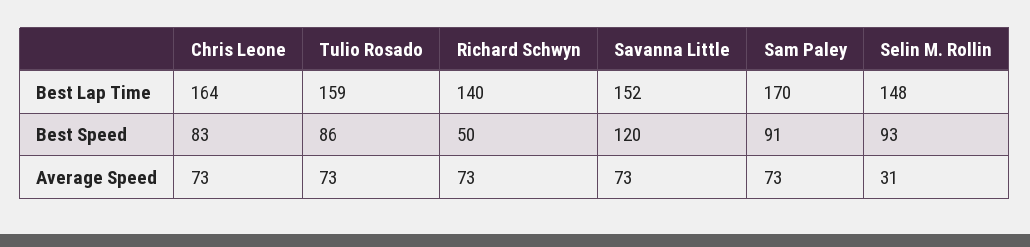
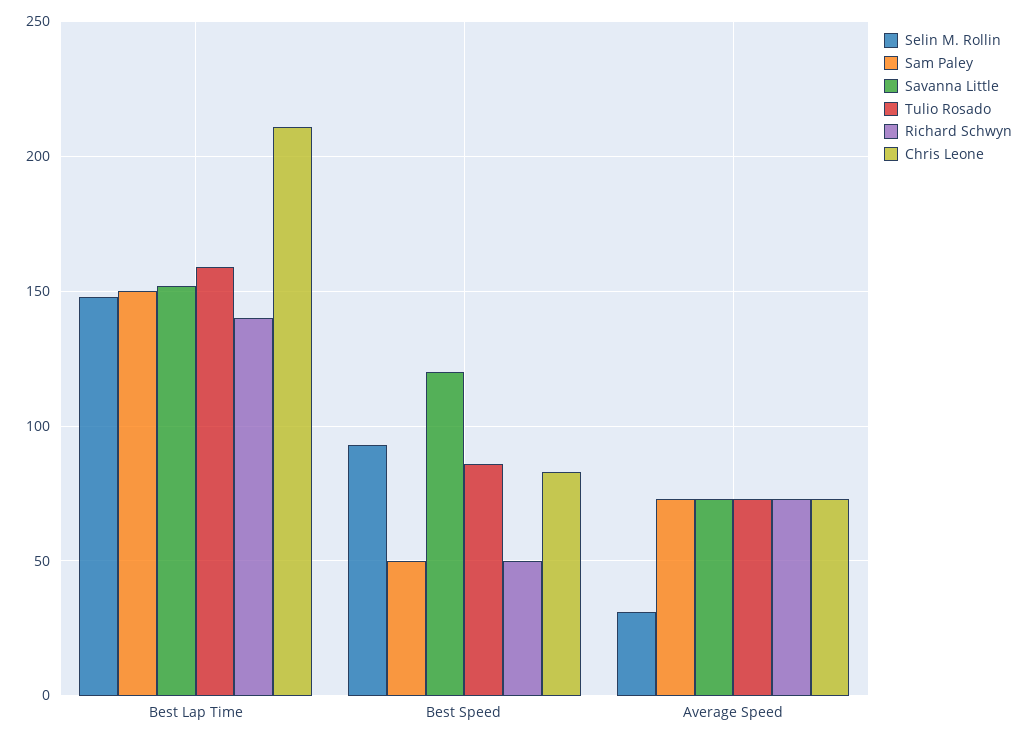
Chris Leone, Best Lap Time: 164 -> 210
Sam Paley, Best Lap Time: 170 -> 150
Sam Paley, Best Speed: 91 -> 50

